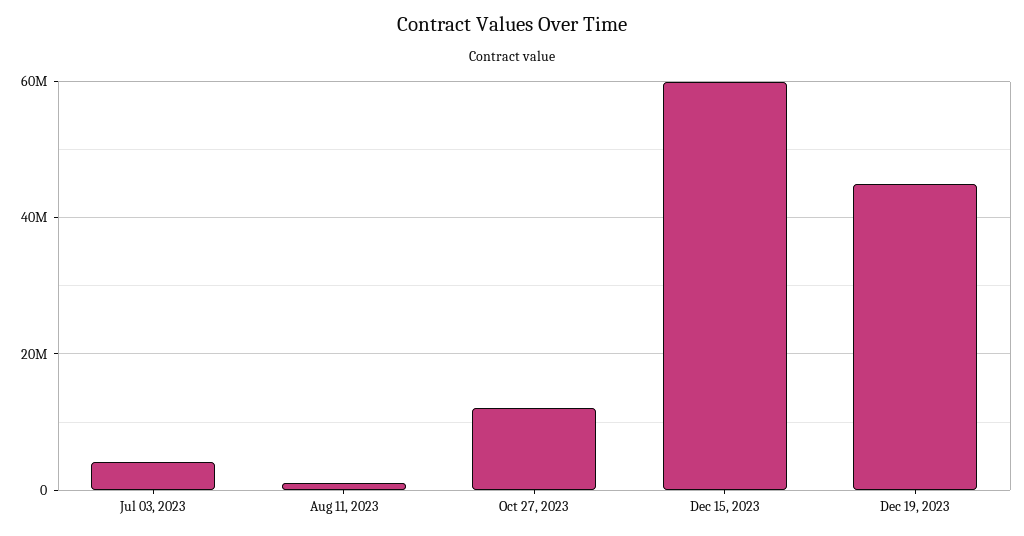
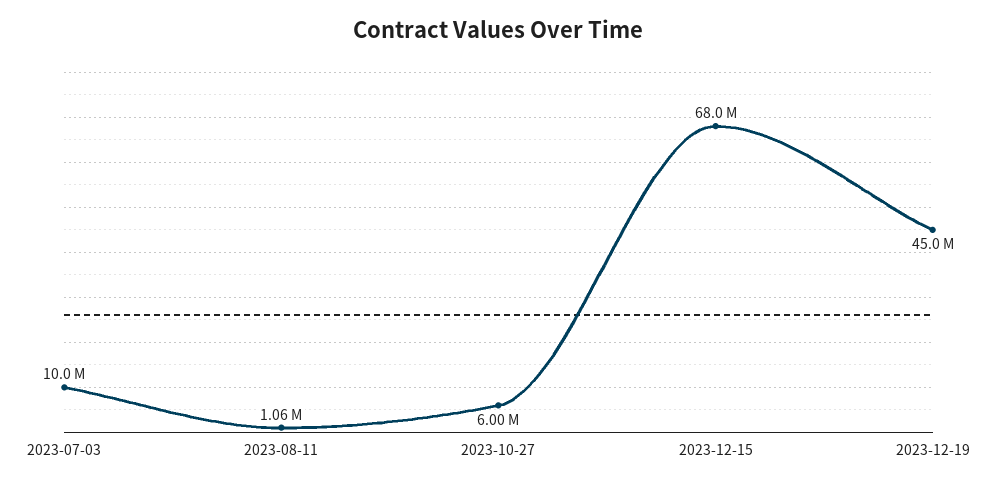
Jul 03, 2023: 4000000 -> 10000000
Oct 27, 2023: 12000000 -> 6000000
Dec 15, 2023: 60000000 -> 68000000

